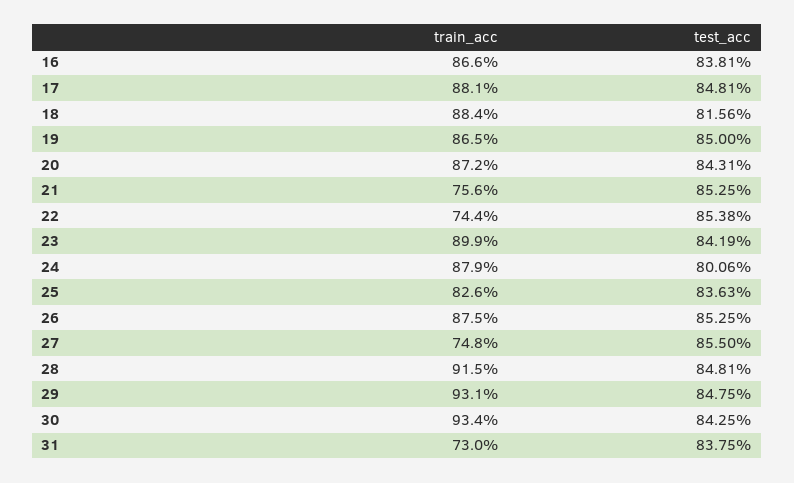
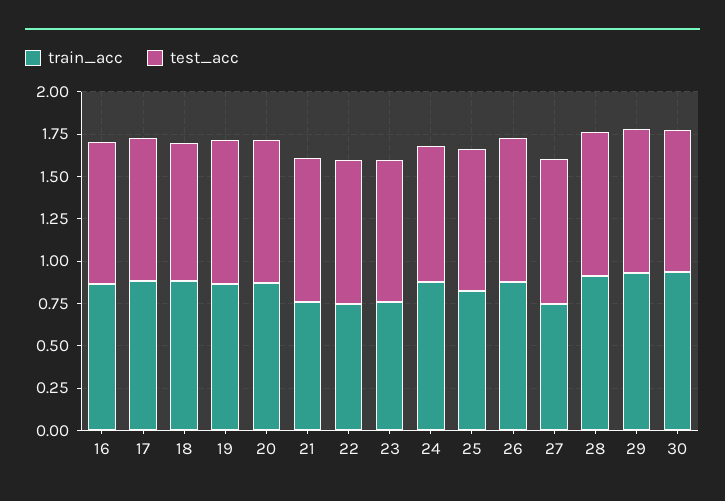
train_acc, 23: 0.899 -> 0.75
train_acc, 31: 0.73 -> none
test_acc, 31: 0.8375 -> none

